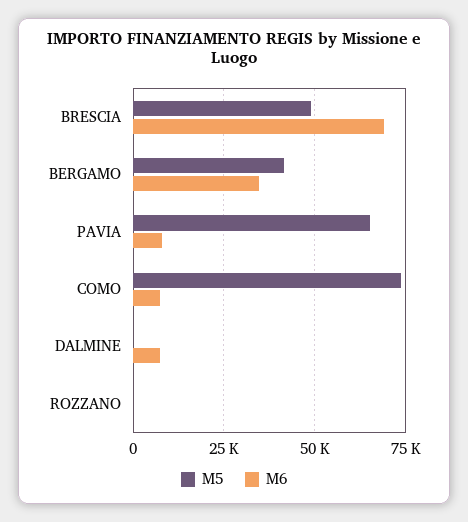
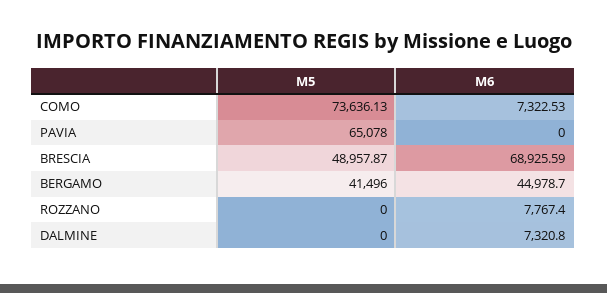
M6, BERGAMO: 35000 -> 44978.7
M6, PAVIA: 7500 -> 0
M6, ROZZANO: 0 -> 7767.4

